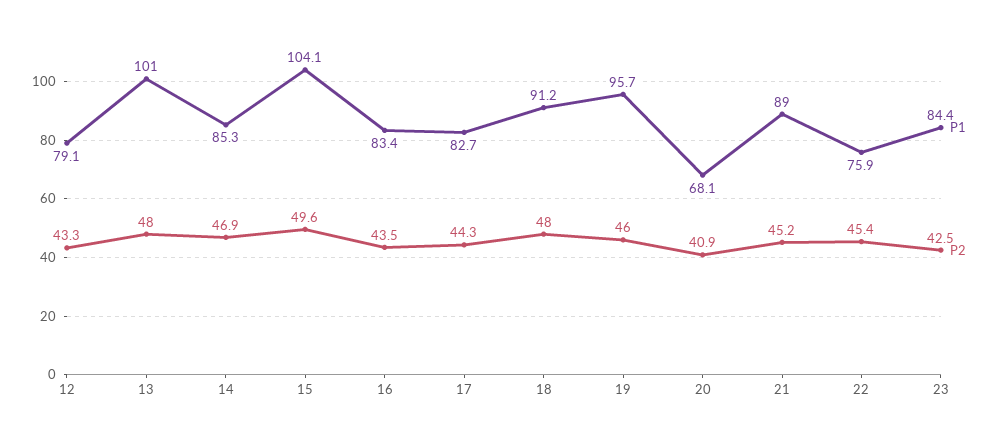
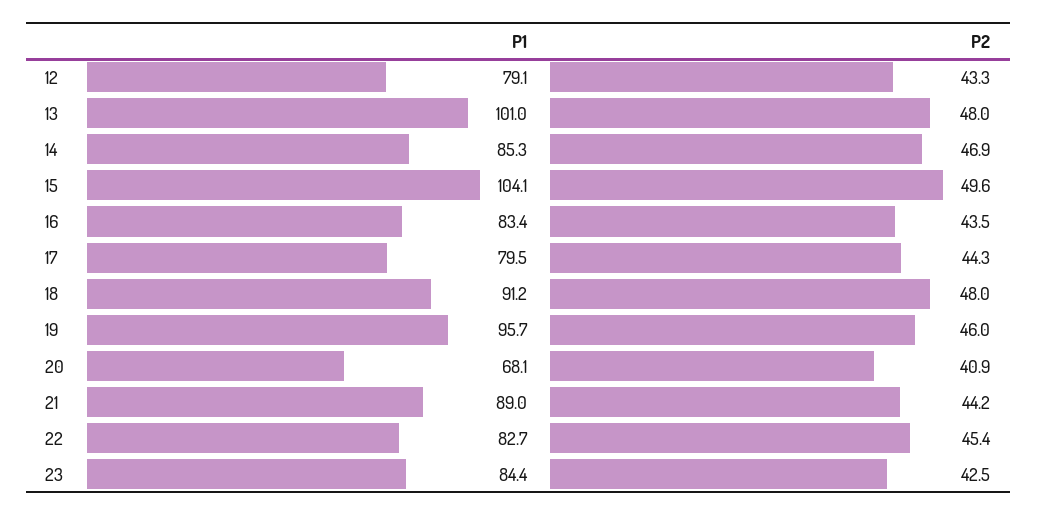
P1, 17: 82.7 -> 79.5
P2, 21: 45.2 -> 44.2
P1, 22: 75.9 -> 82.7

